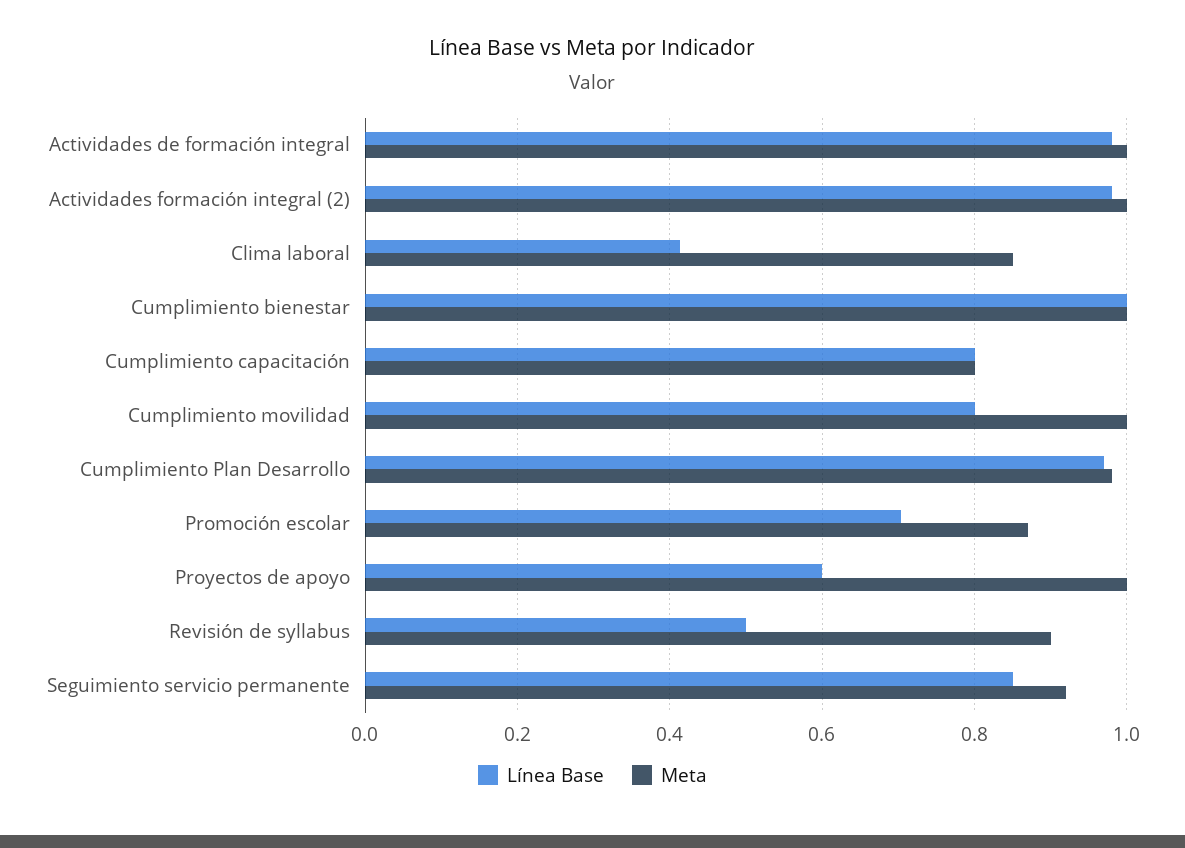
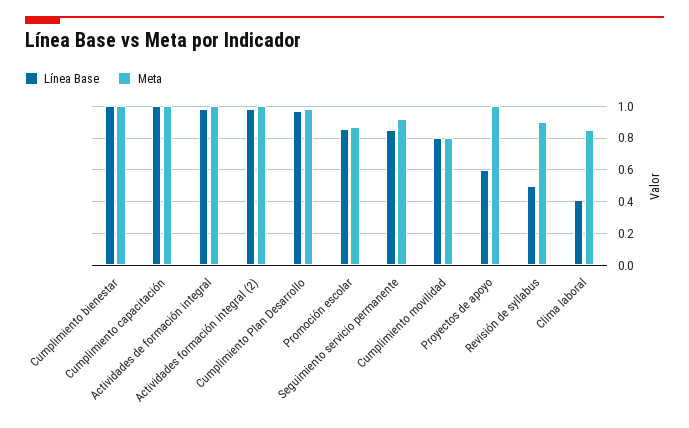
Línea Base, Cumplimiento capacitación: 0.8 -> 1
Meta, Cumplimiento capacitación: 0.8 -> 1
Meta, Cumplimiento movilidad: 1 -> 0.8
Línea Base, Promoción escolar: 0.7 -> 0.85

